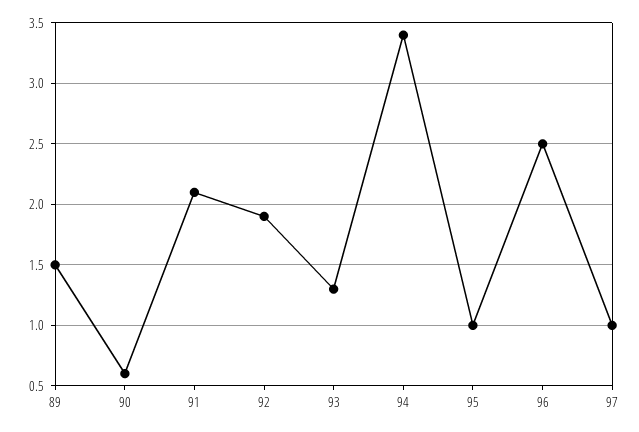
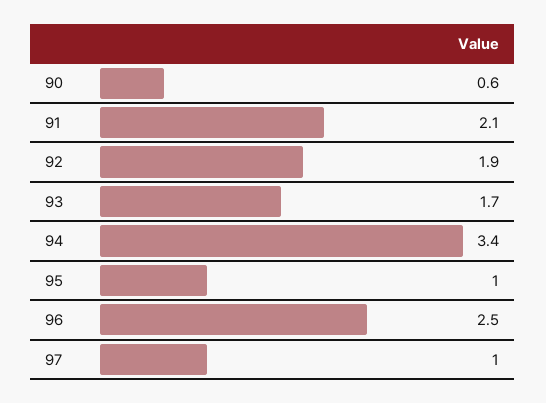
89: 1.5 -> none
93: 1.3 -> 1.7

